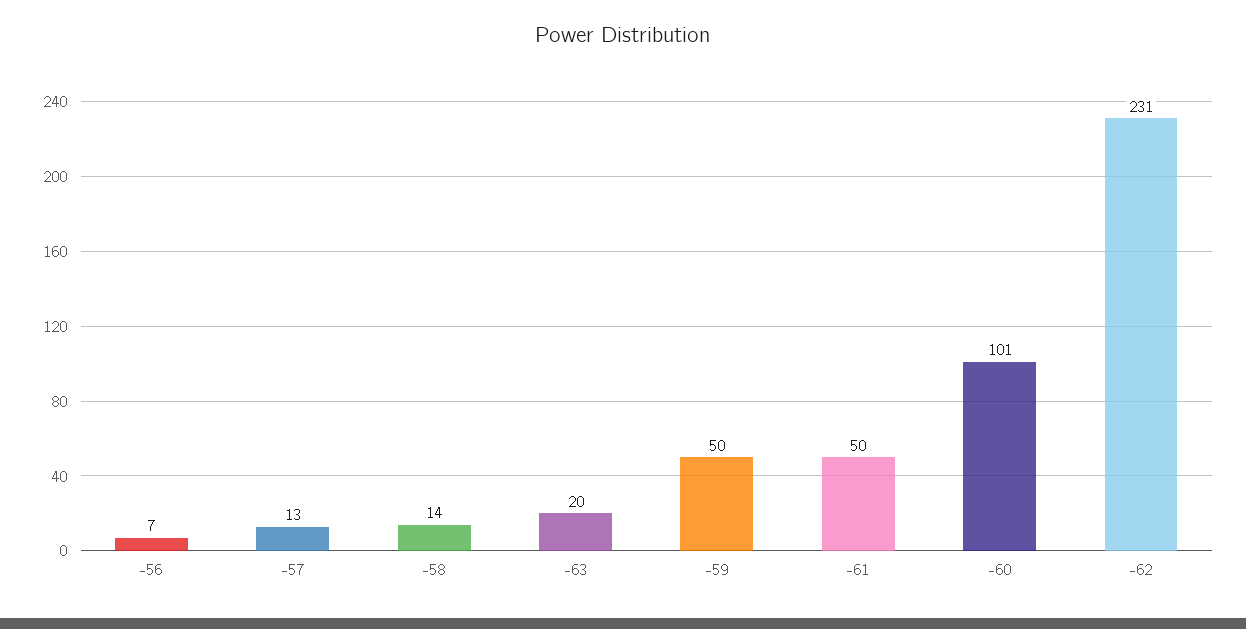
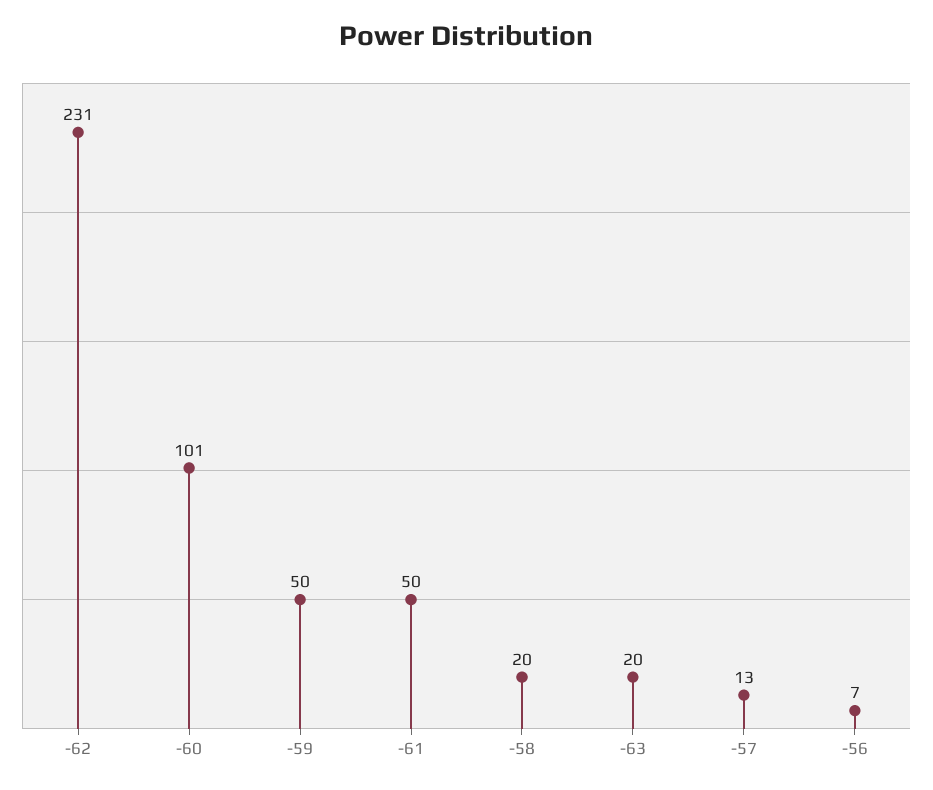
-58: 14 -> 20

